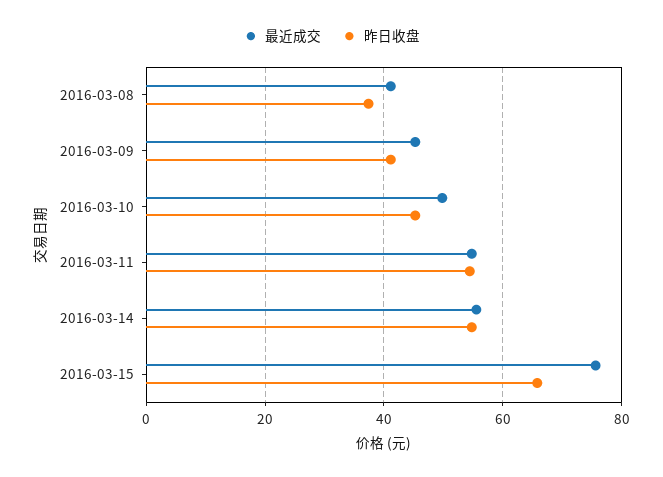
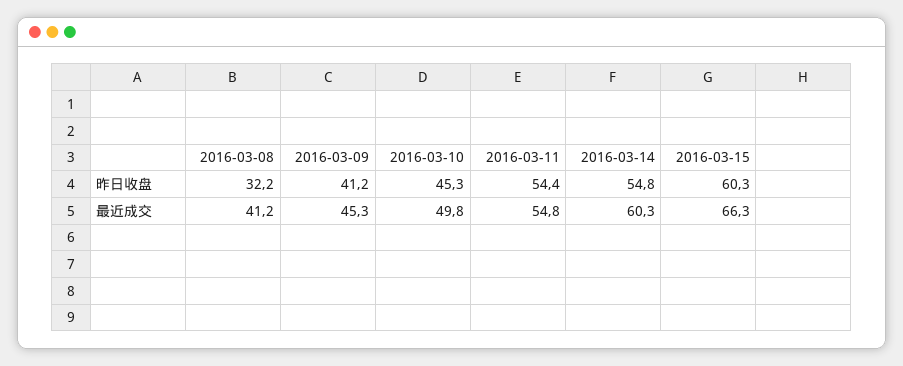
昨日收盘, 2016-03-08: 38 -> 32.2
最近成交, 2016-03-14: 56 -> 60.3
最近成交, 2016-03-15: 76 -> 66.3
昨日收盘, 2016-03-15: 66 -> 60.3

